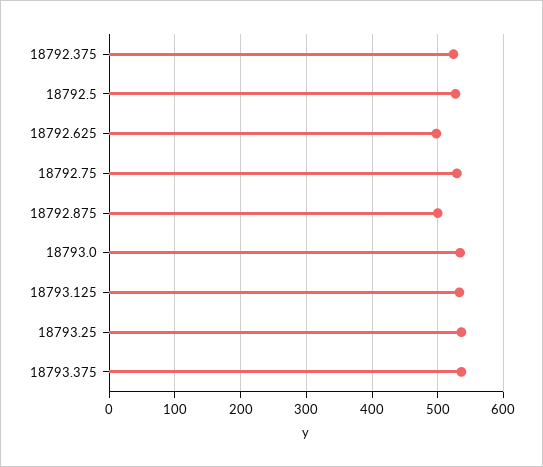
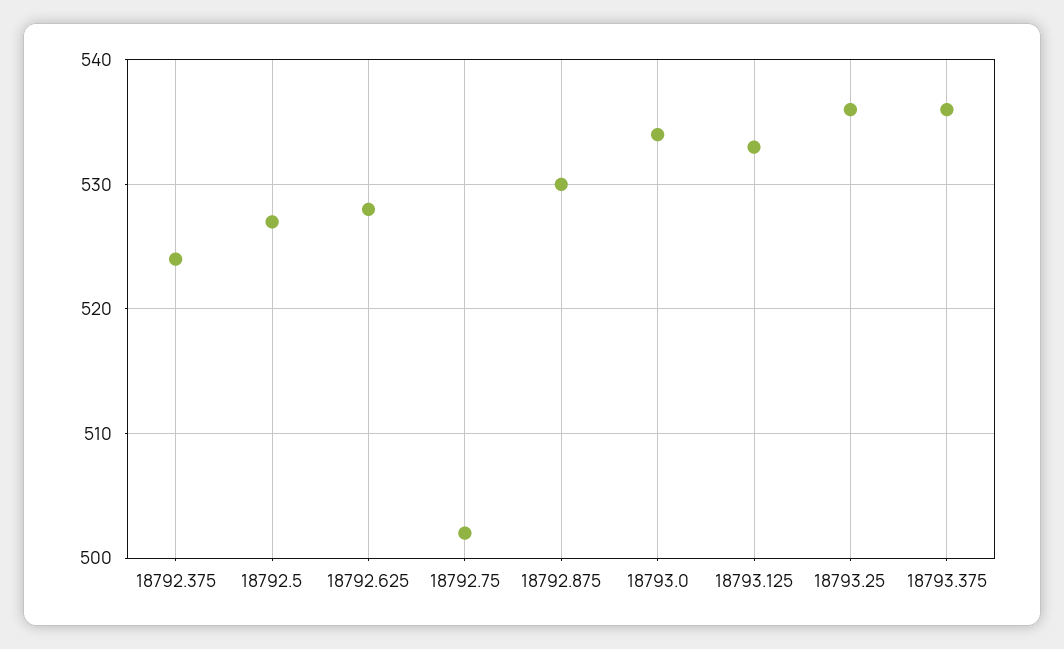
18792.625: 500 -> 528
18792.75: 530 -> 502
18792.875: 500 -> 530

